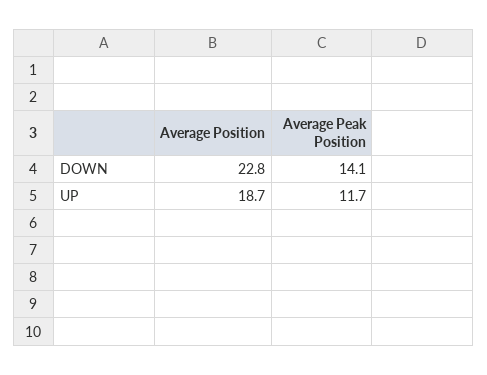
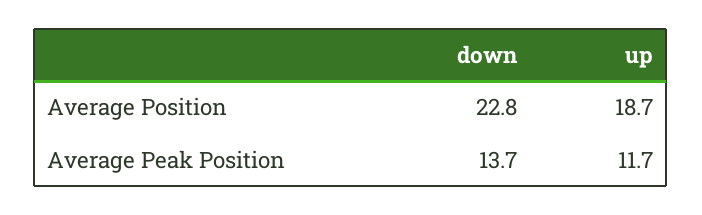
Average Peak Position, DOWN: 14.1 -> 13.7

